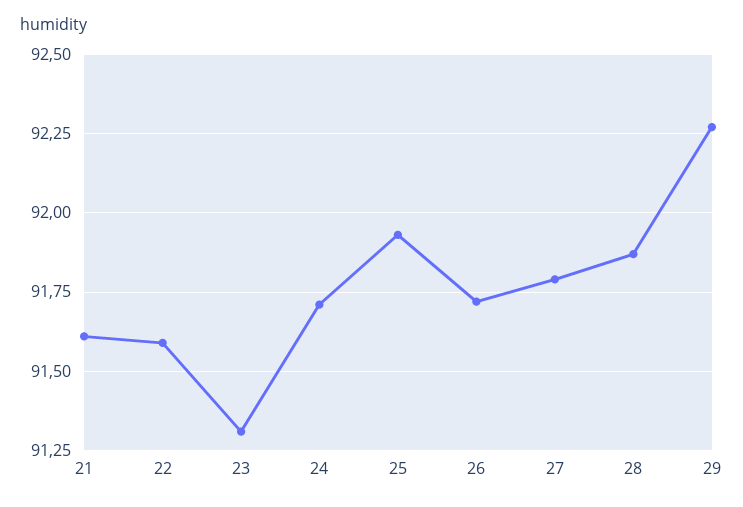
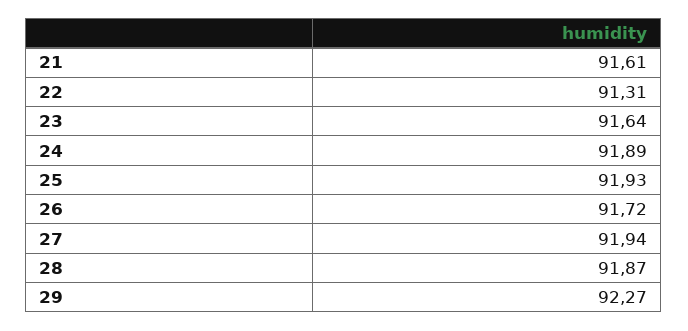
22: 91.6 -> 91.31
23: 91.3 -> 91.64
24: 91.7 -> 91.89
27: 91.8 -> 91.94

